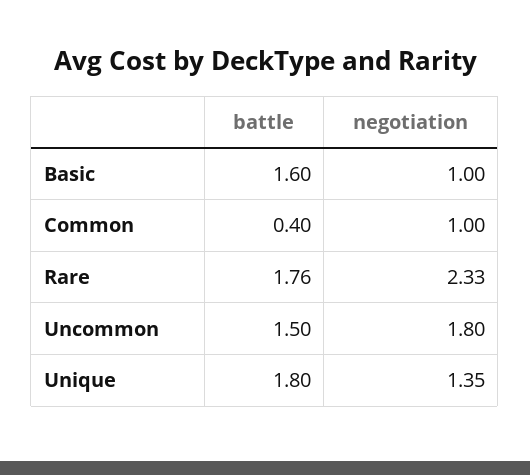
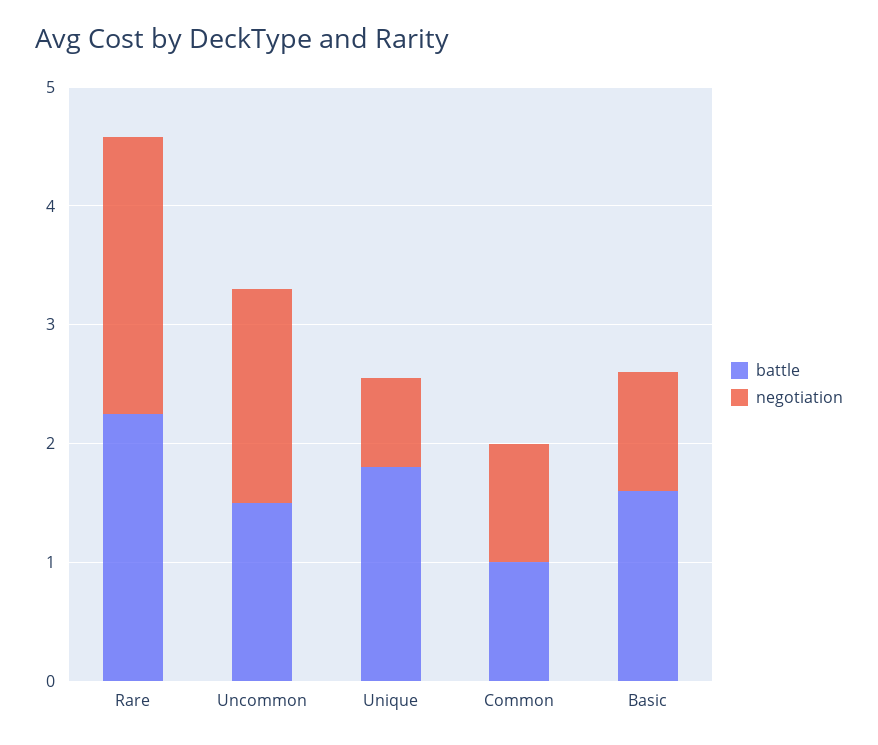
battle, Common: 0.4 -> 1
battle, Rare: 1.76 -> 2.2
negotiation, Unique: 1.35 -> 0.8

